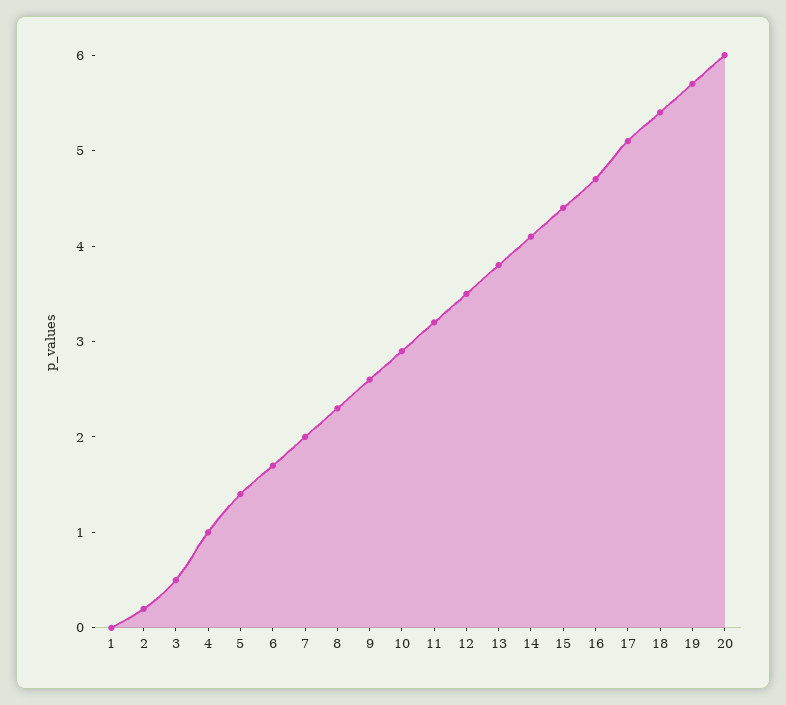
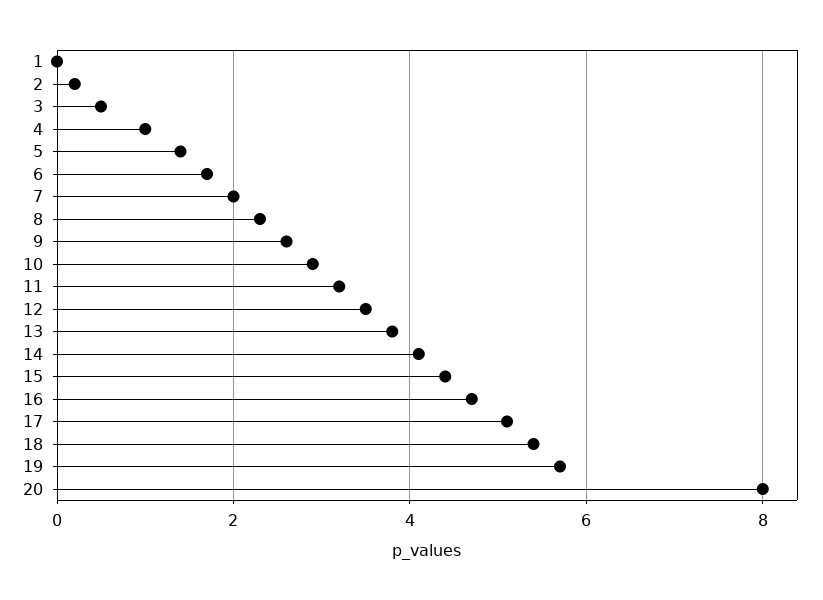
20: 6 -> 8

